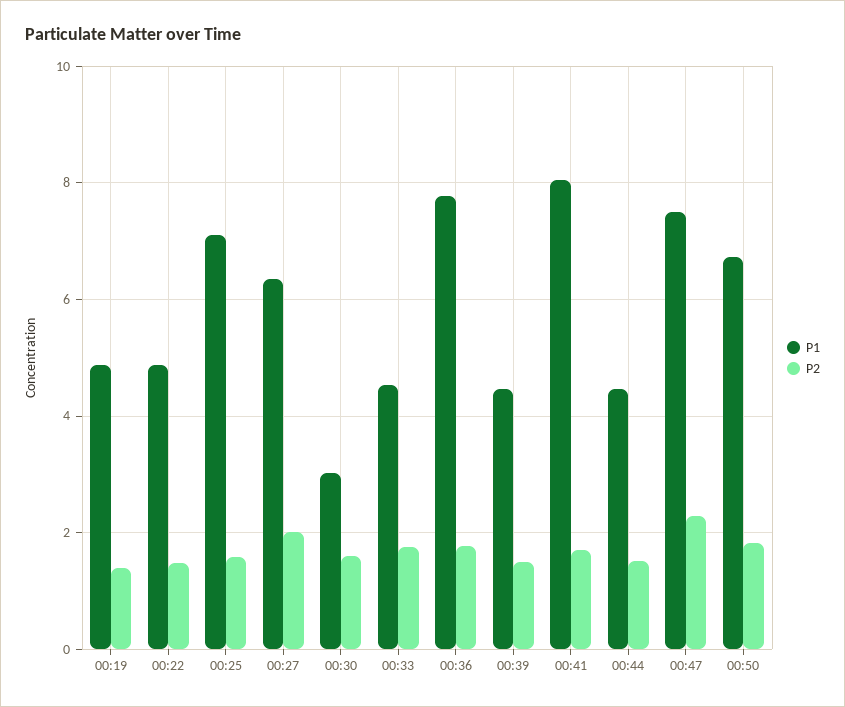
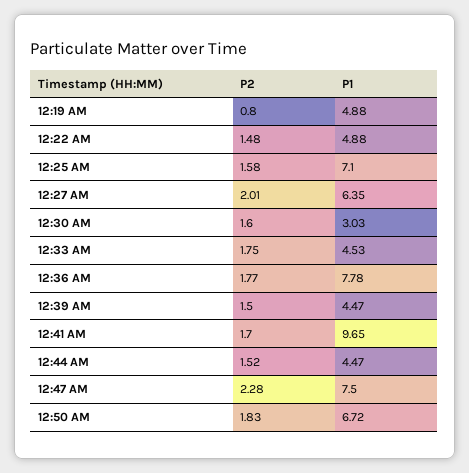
P2, 00:19: 1.4 -> 0.8
P1, 00:41: 8 -> 9.65

